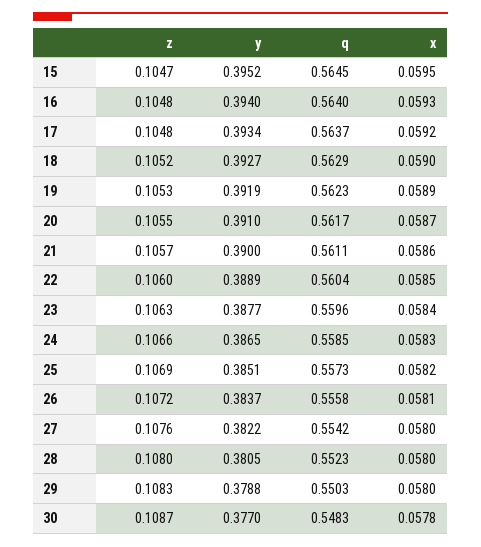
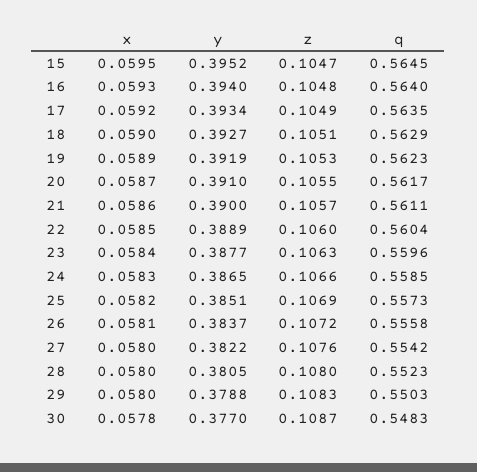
z, 17: 0.1048 -> 0.1049
q, 17: 0.5637 -> 0.5635
z, 18: 0.1052 -> 0.1051

